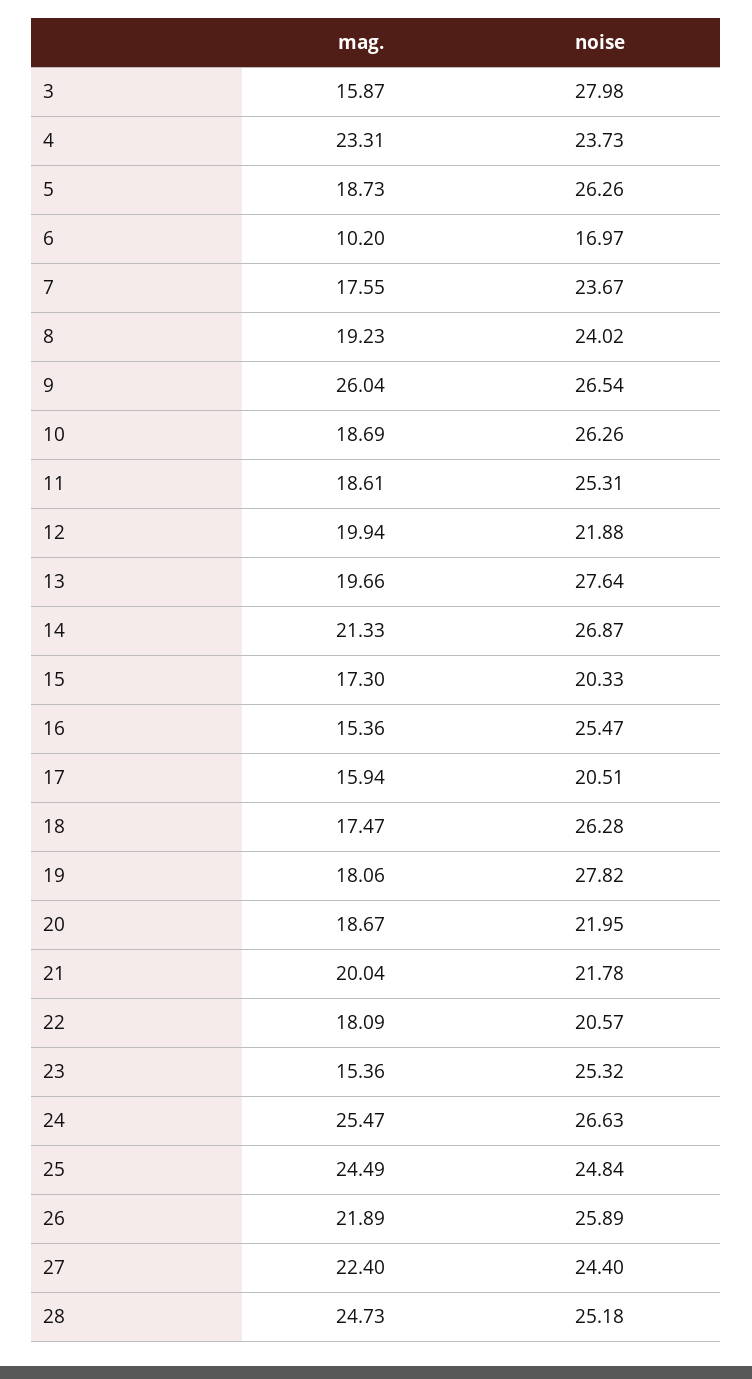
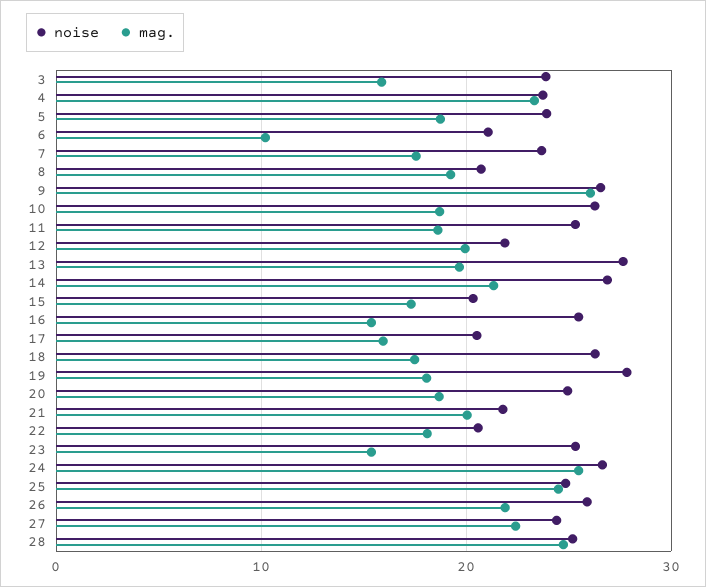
noise, 3: 27.98 -> 24
noise, 5: 26.26 -> 24
noise, 6: 16.97 -> 21
noise, 8: 24.02 -> 21
noise, 20: 21.95 -> 25

